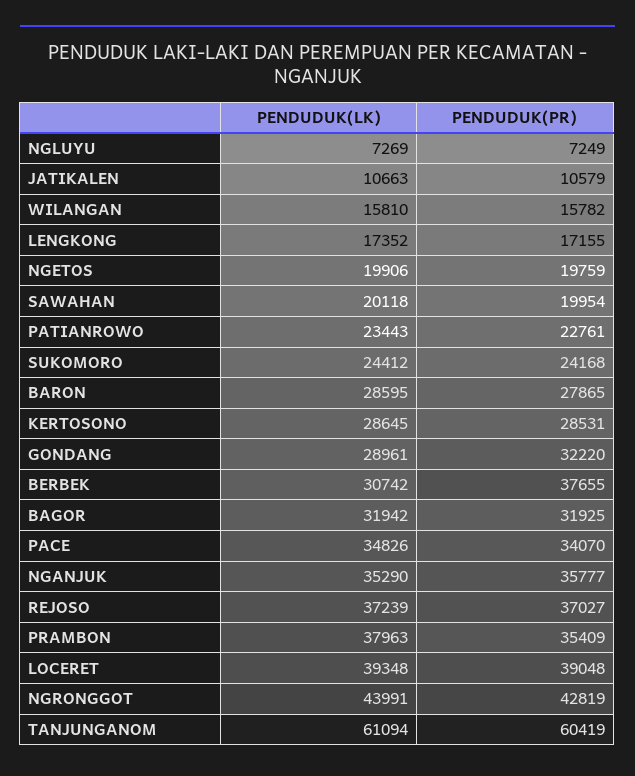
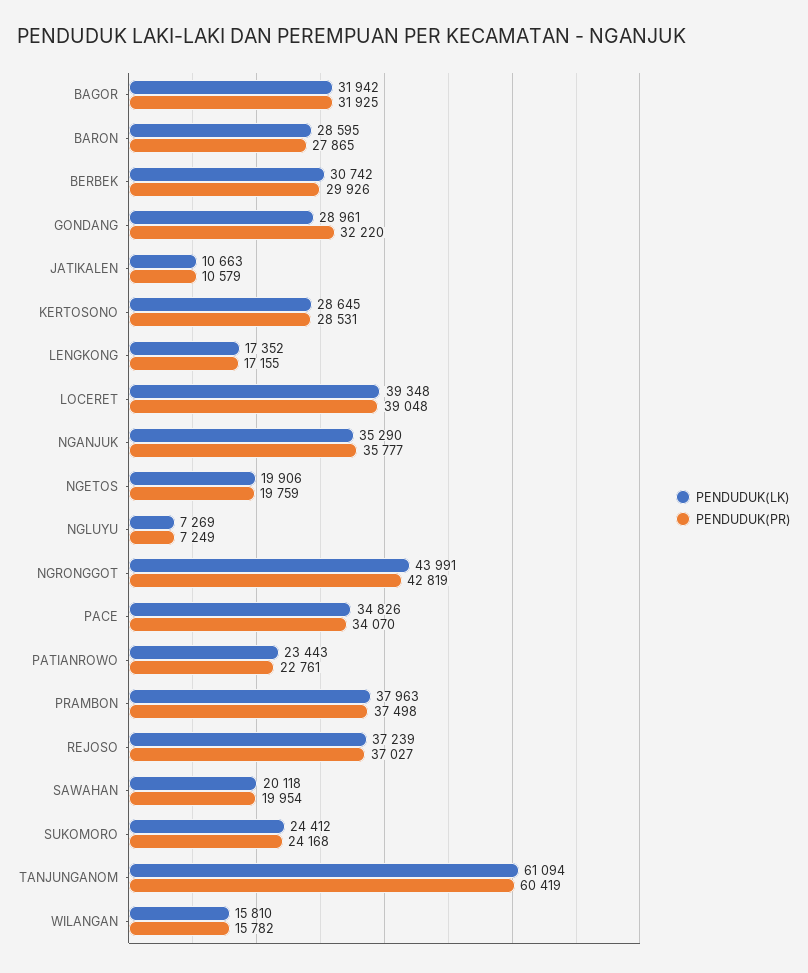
PENDUDUK(PR), BERBEK: 37655 -> 29926
PENDUDUK(PR), PRAMBON: 35409 -> 37498

